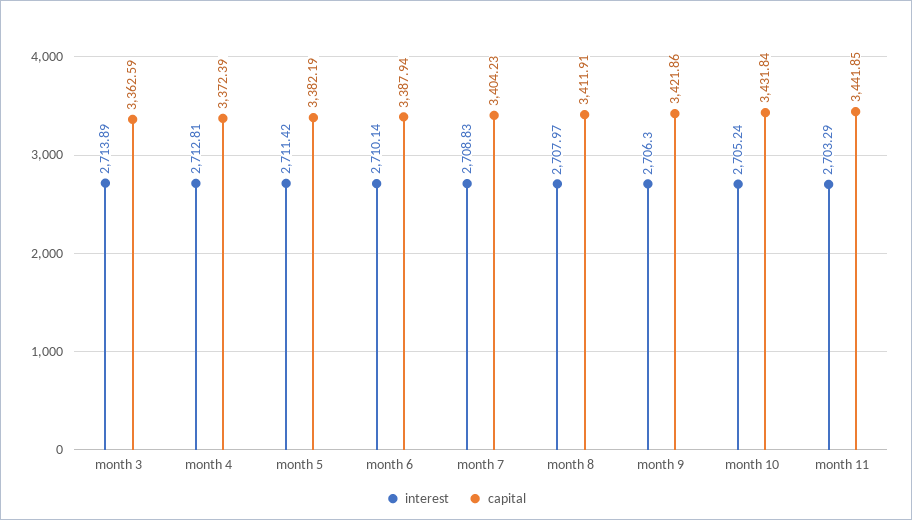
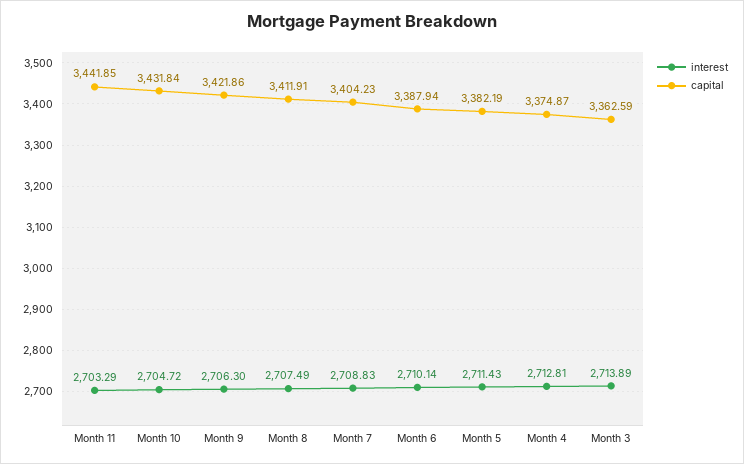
capital, month 4: 3372.39 -> 3374.87
interest, month 5: 2711.42 -> 2711.43
interest, month 8: 2707.97 -> 2707.49
interest, month 10: 2705.24 -> 2704.72

